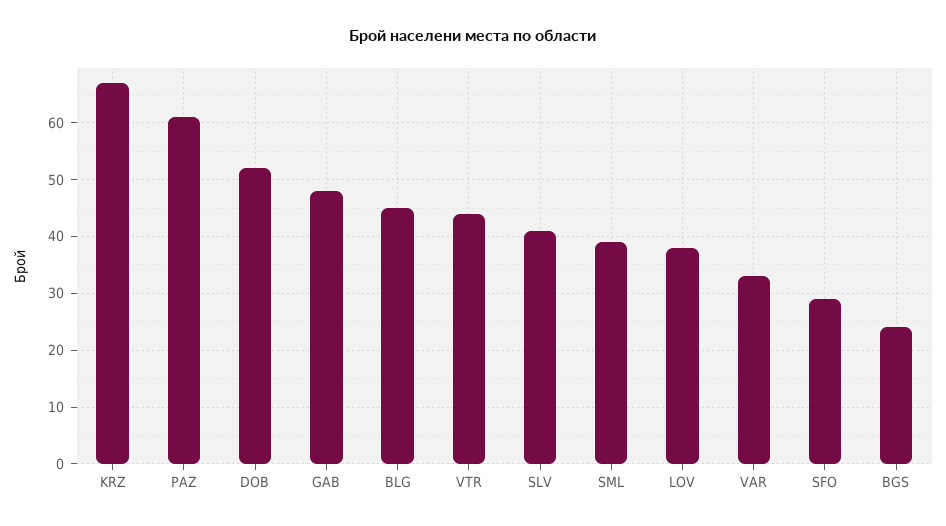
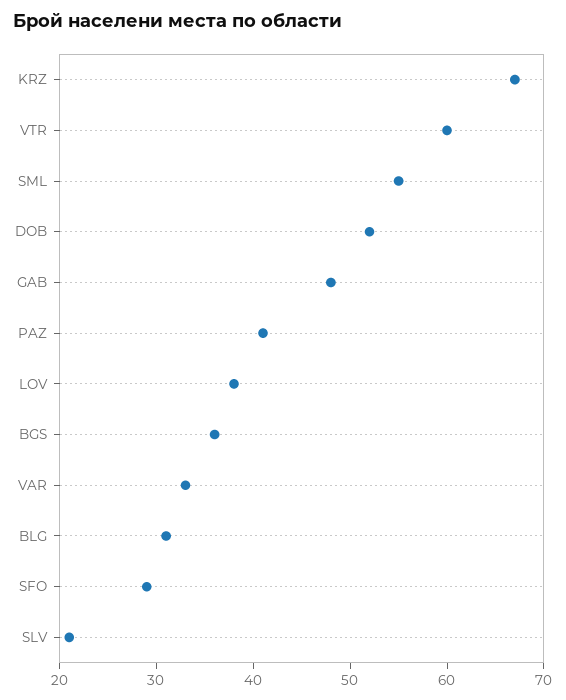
PAZ: 60 -> 41
BLG: 45 -> 31
VTR: 45 -> 60
SLV: 40 -> 21
SML: 40 -> 55
BGS: 25 -> 36

